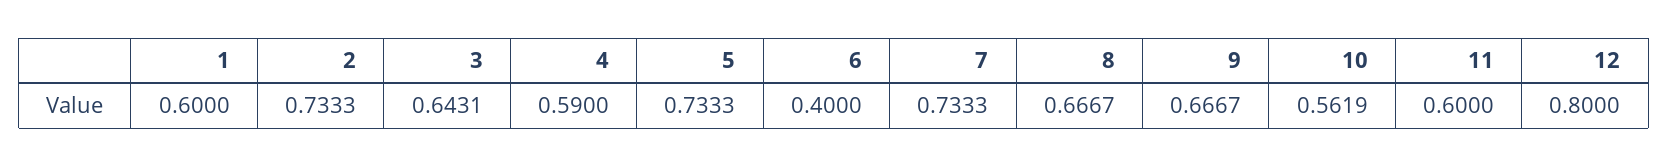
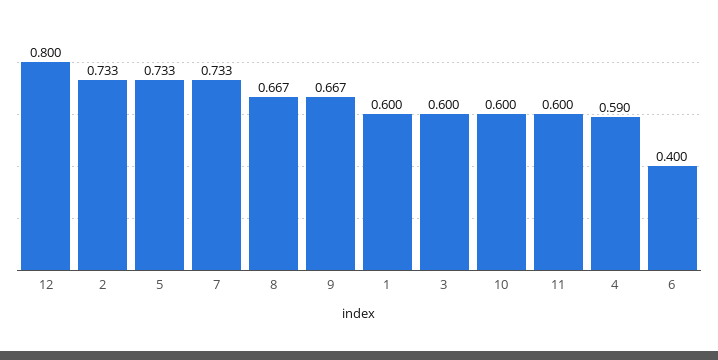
3: 0.6431 -> 0.6
10: 0.5619 -> 0.6

